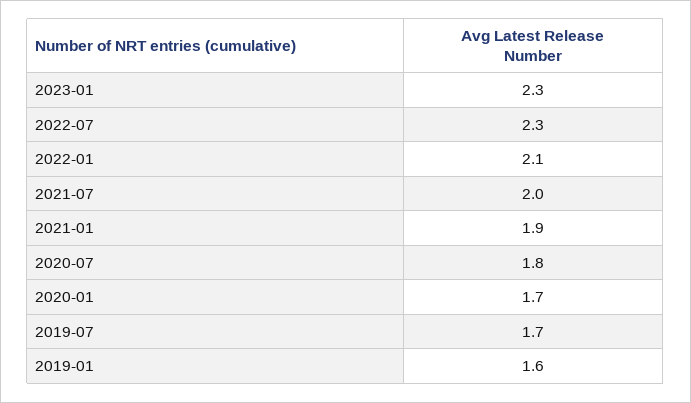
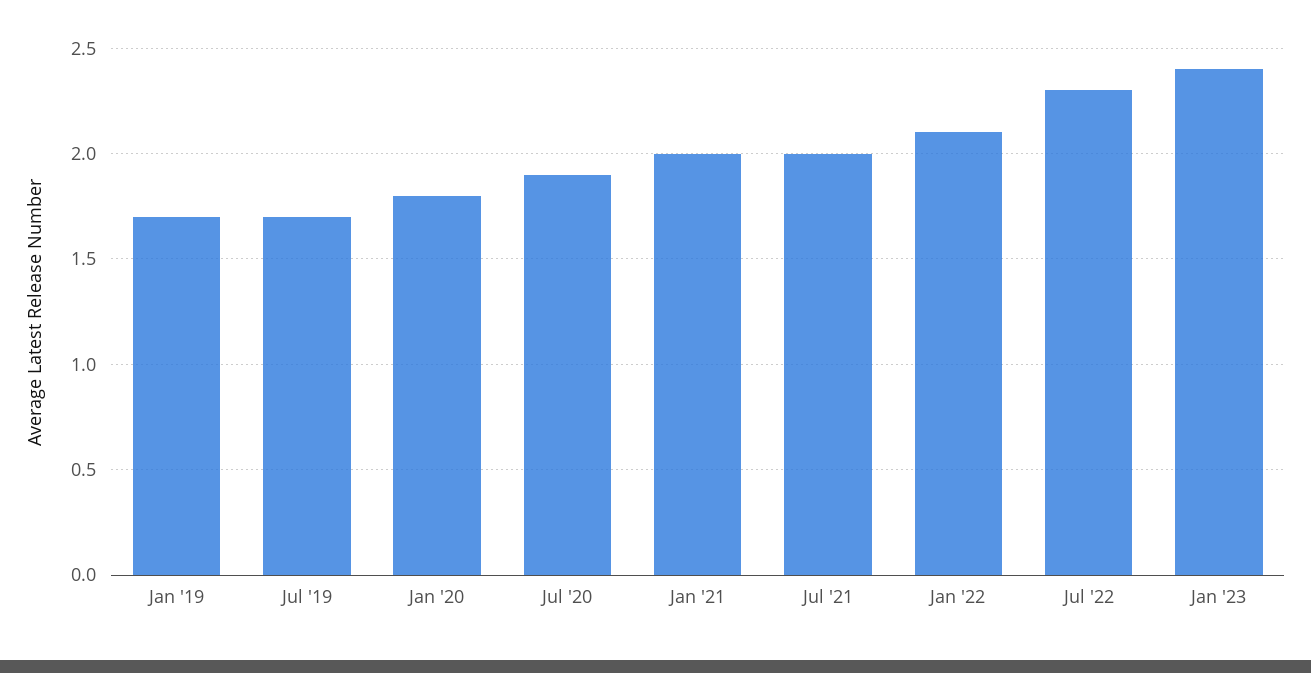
2023-01: 2.3 -> 2.4
2021-01: 1.9 -> 2
2020-07: 1.8 -> 1.9
2020-01: 1.7 -> 1.8
2019-01: 1.6 -> 1.7

